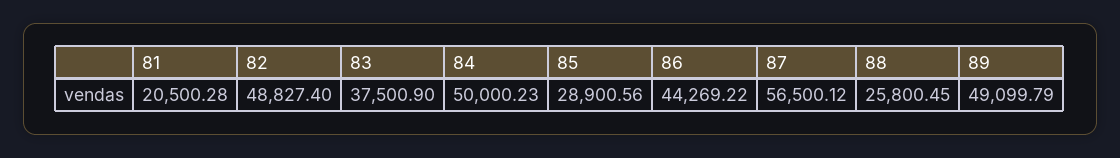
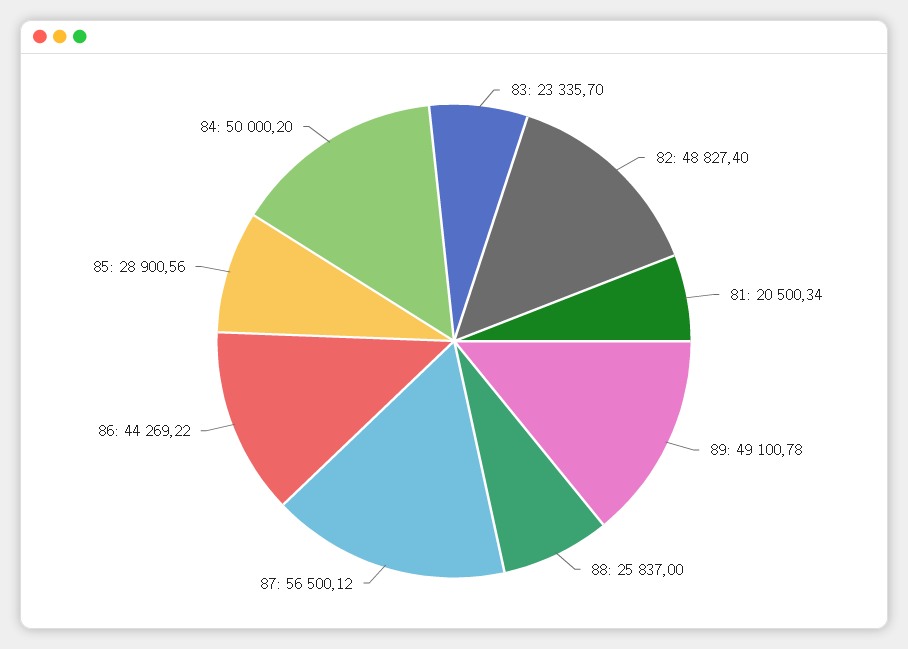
81: 20500.28 -> 20500.34
83: 37500.9 -> 23335.7
84: 50000.23 -> 50000.2
88: 25800.45 -> 25837
89: 49099.79 -> 49100.78

